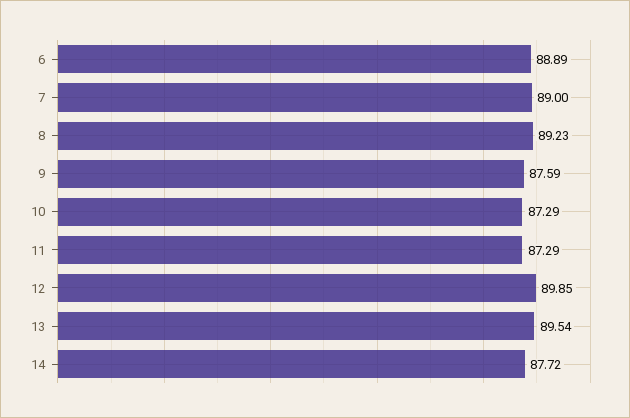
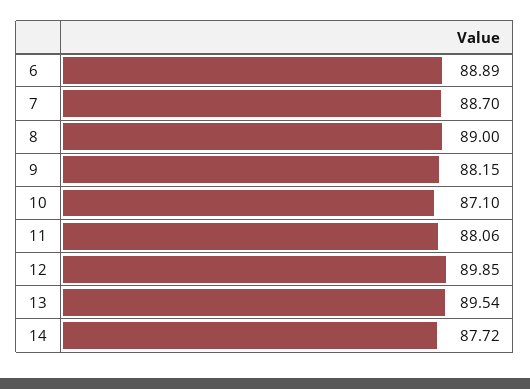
7: 89 -> 88.7
8: 89.23 -> 89
9: 87.59 -> 88.15
10: 87.29 -> 87.1
11: 87.29 -> 88.06

